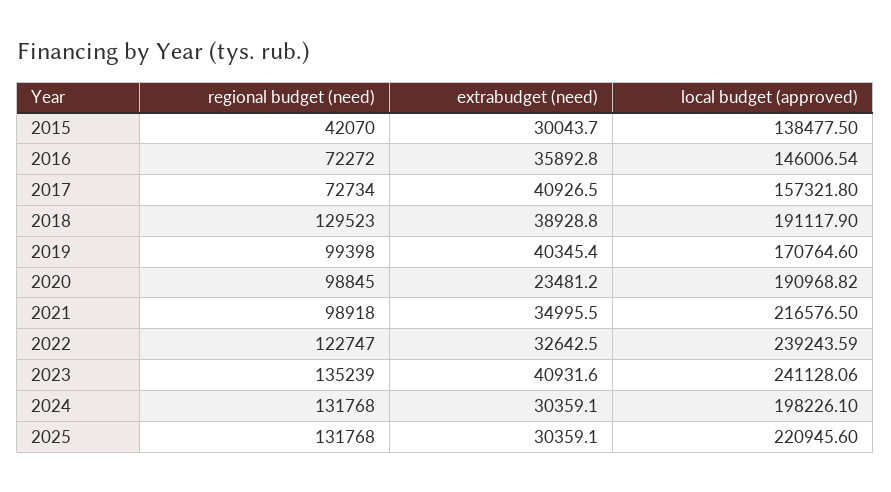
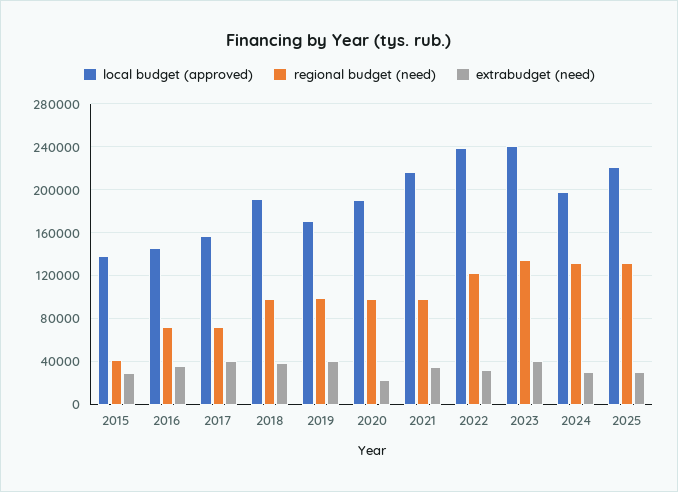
regional budget (need), 2018: 129523 -> 100000

